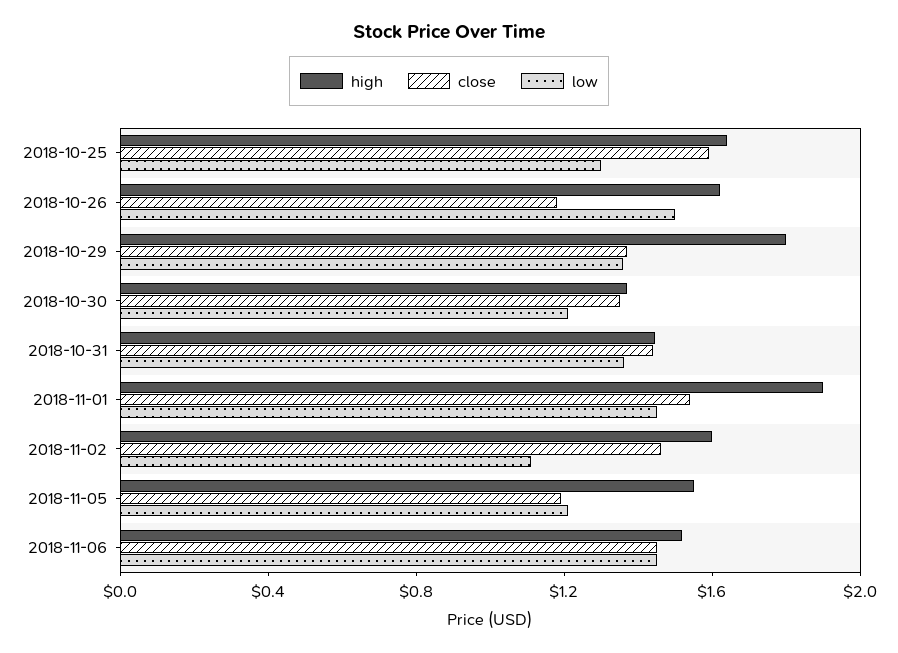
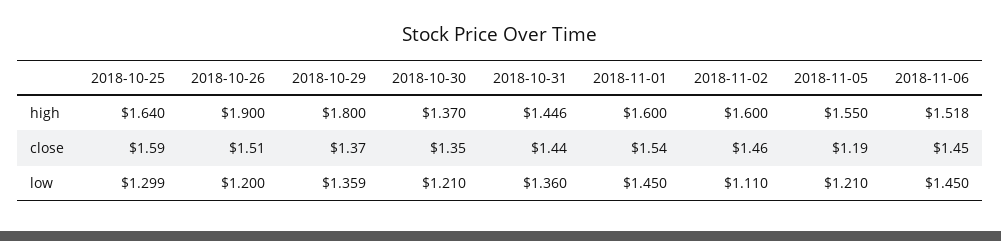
high, 2018-10-26: 1.6 -> 1.9
close, 2018-10-26: 1.2 -> 1.51
low, 2018-10-26: 1.5 -> 1.2
high, 2018-11-01: 1.9 -> 1.6

